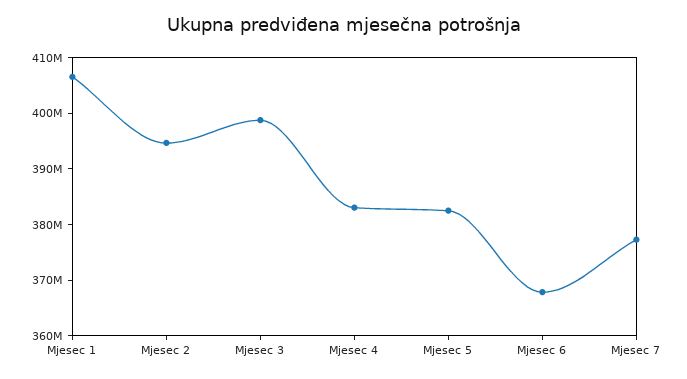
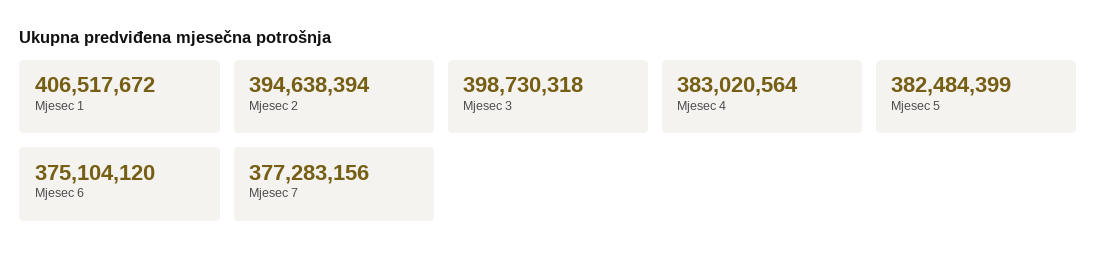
Mjesec 6: 368000000 -> 375104120

